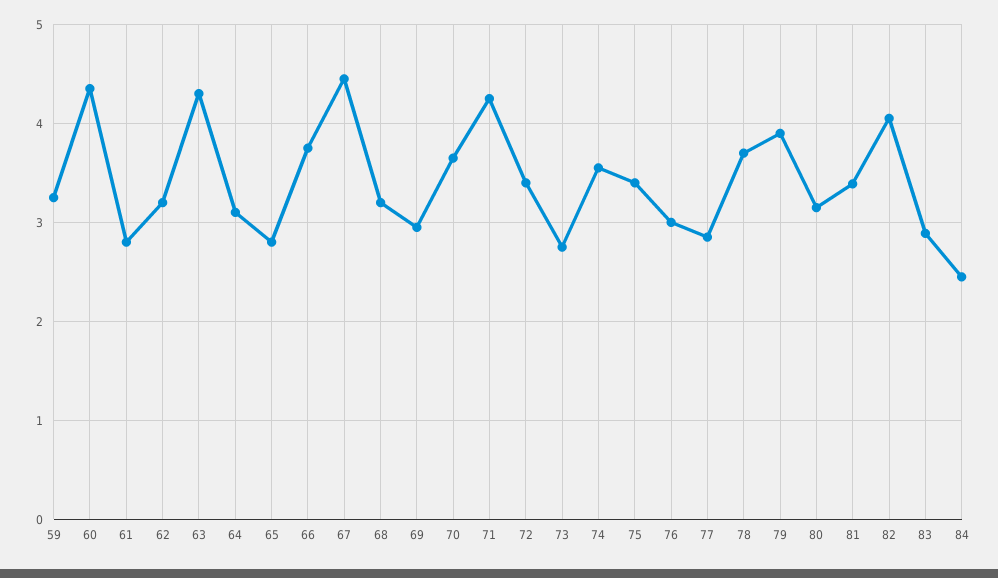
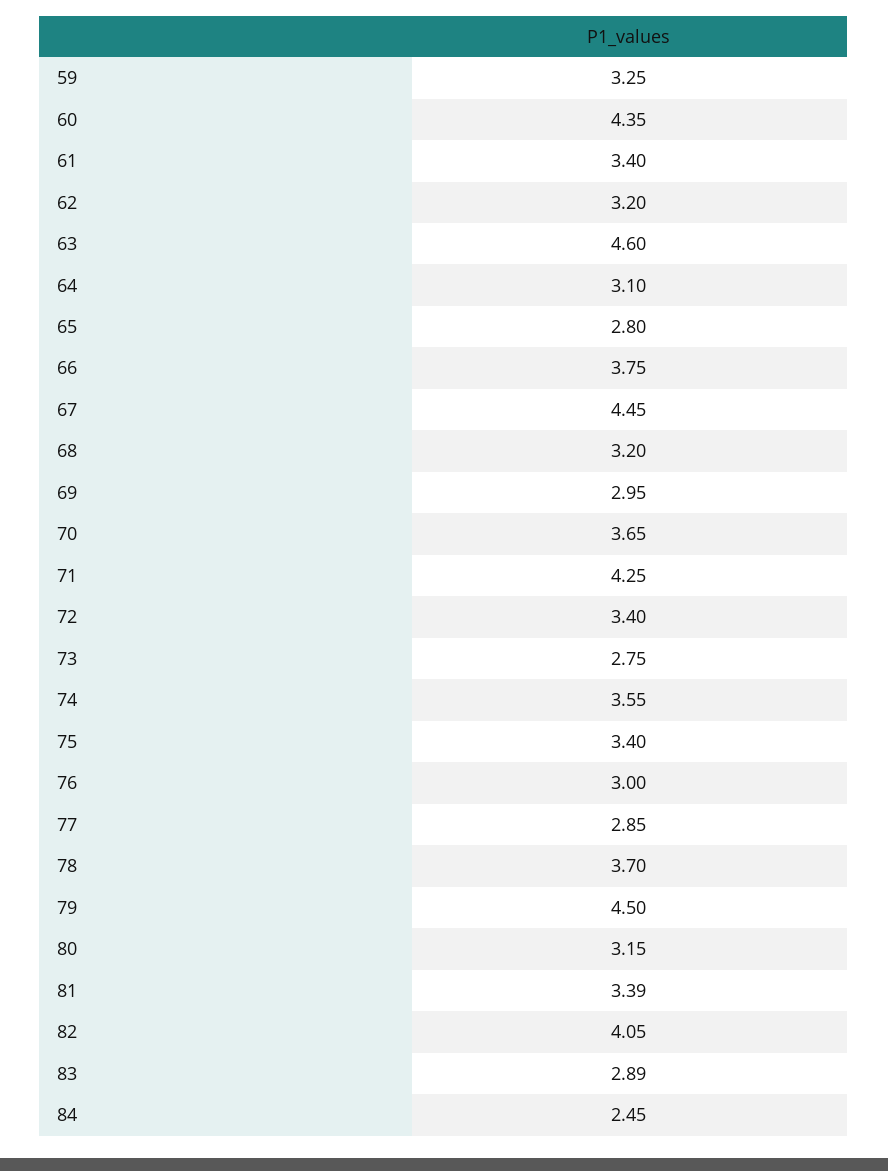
61: 2.8 -> 3.4
63: 4.3 -> 4.6
79: 3.9 -> 4.5

